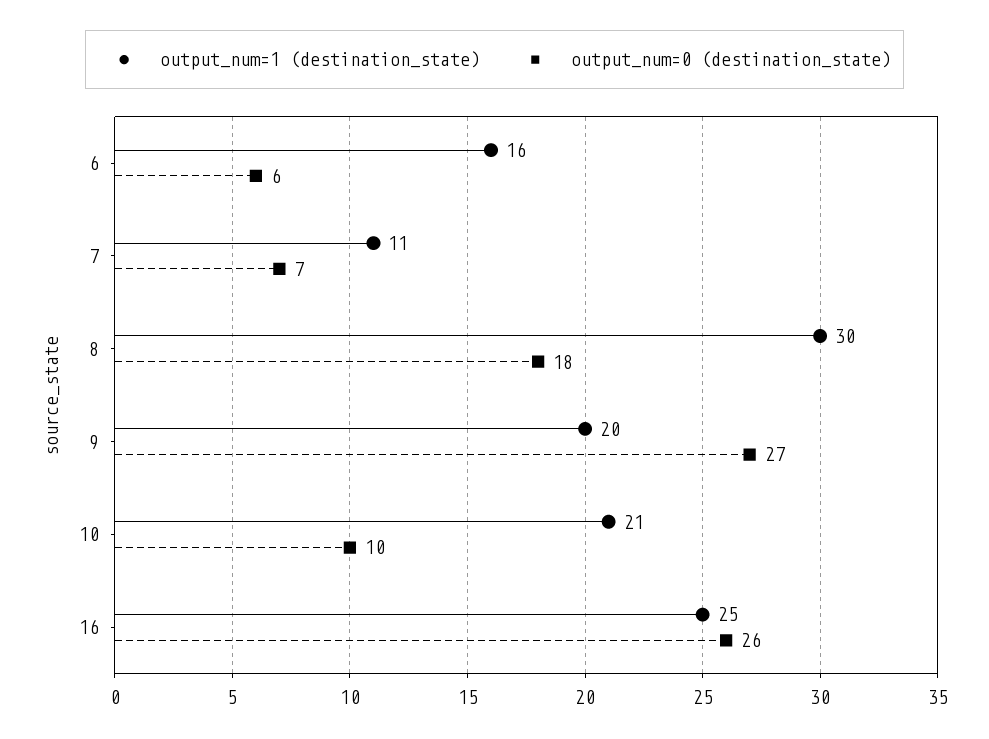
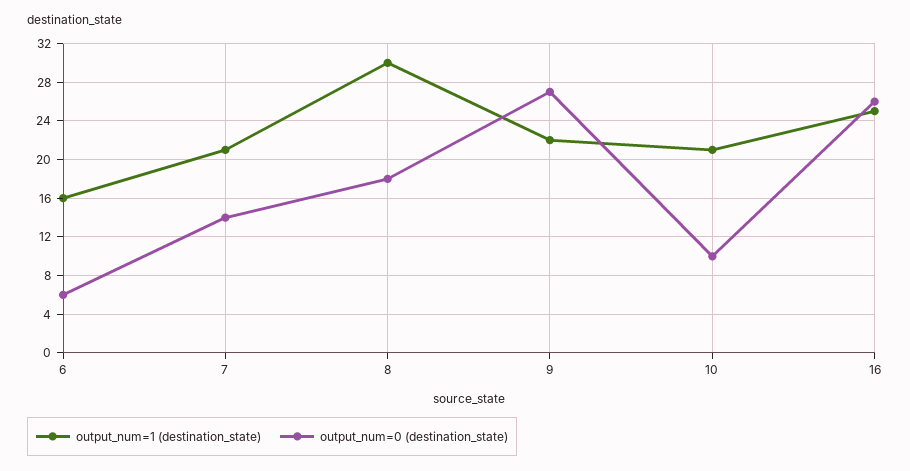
output_num=1 (destination_state), 7: 11 -> 21
output_num=0 (destination_state), 7: 7 -> 14
output_num=1 (destination_state), 9: 20 -> 22

